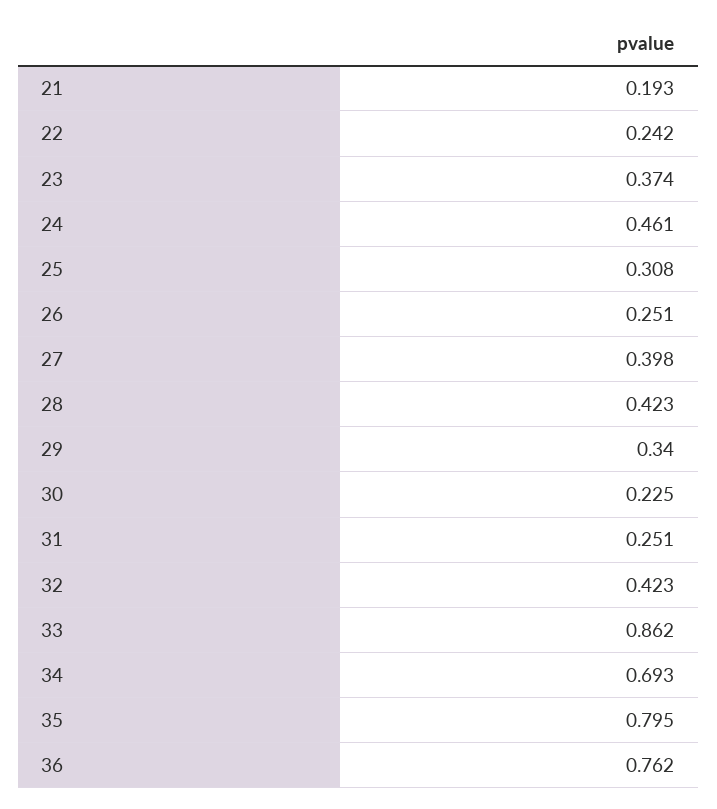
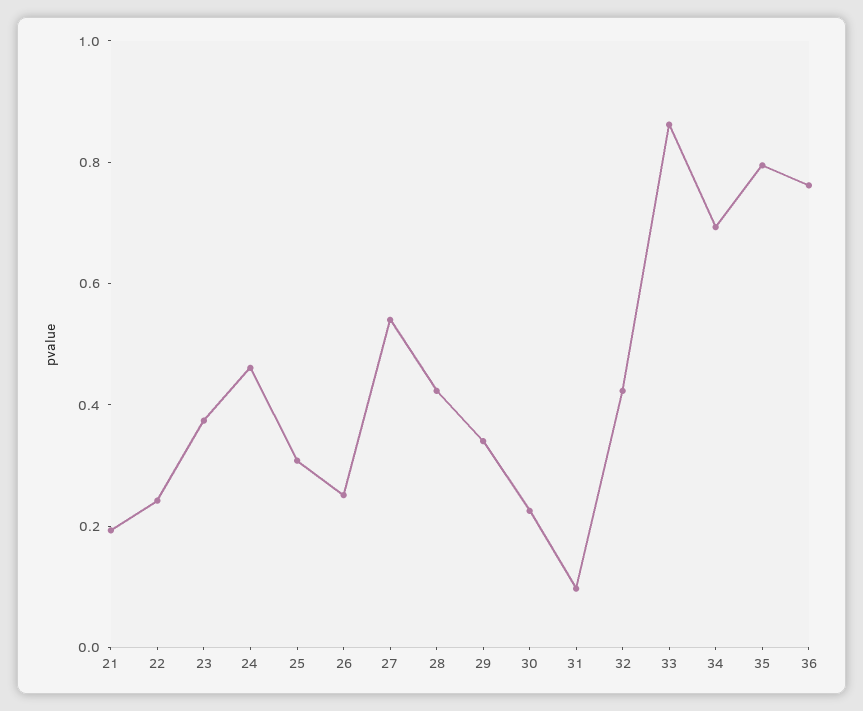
27: 0.398 -> 0.55
31: 0.251 -> 0.1

